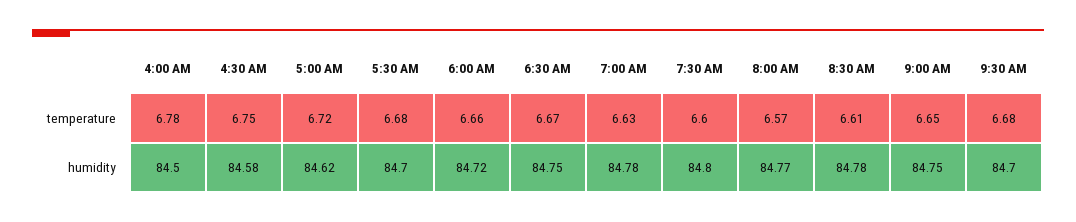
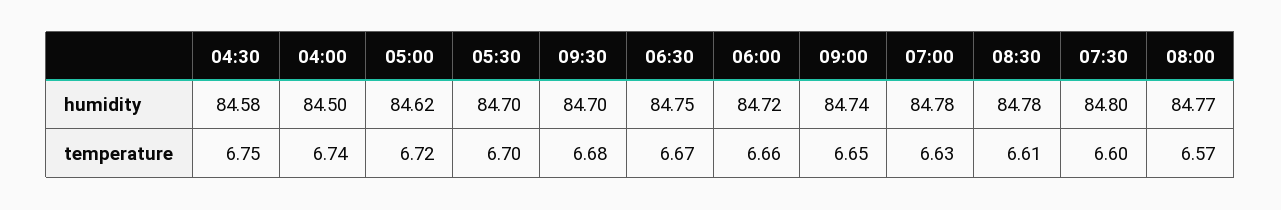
4:00 AM, temperature: 6.78 -> 6.74
5:30 AM, temperature: 6.68 -> 6.7
9:00 AM, humidity: 84.75 -> 84.74

